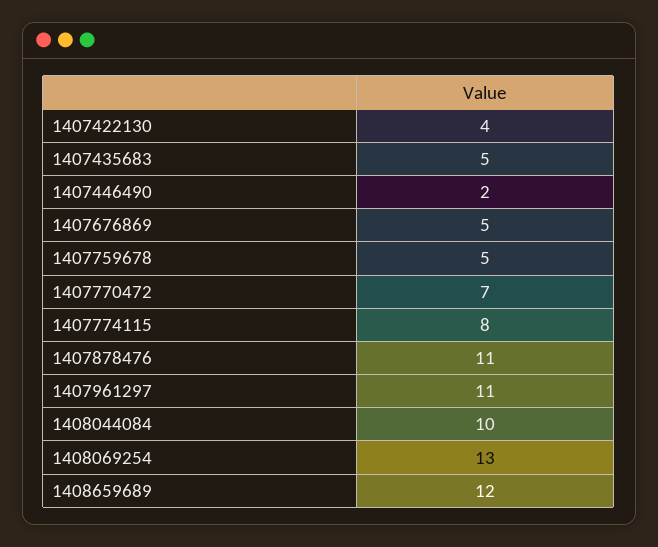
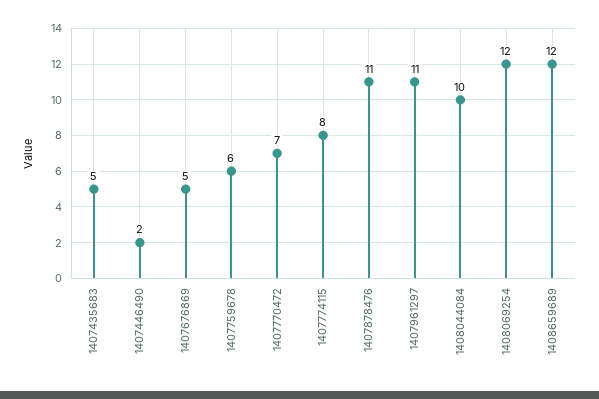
1407422130: 4 -> none
1407759678: 5 -> 6
1408069254: 13 -> 12

